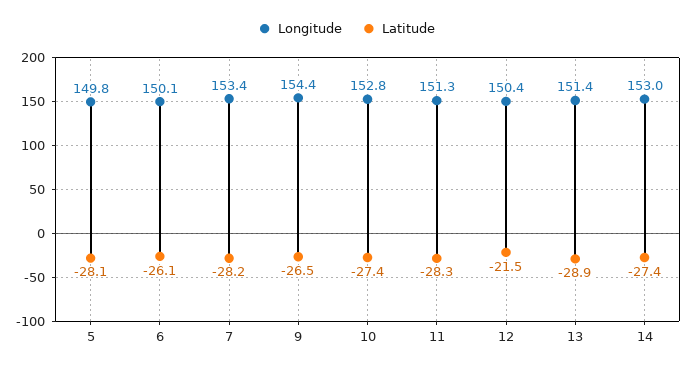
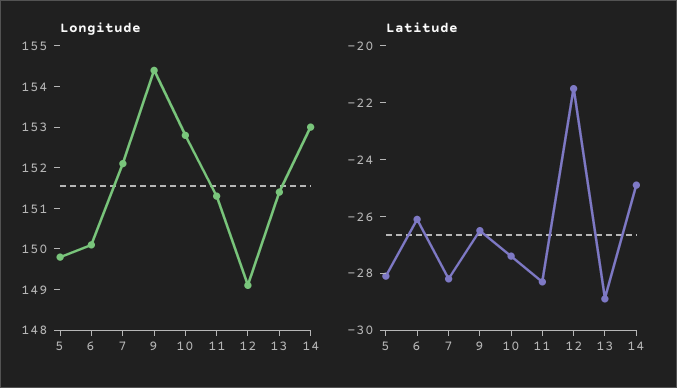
Longitude, 7: 153.4 -> 152
Longitude, 12: 150.4 -> 149
Latitude, 14: -27.4 -> -25

